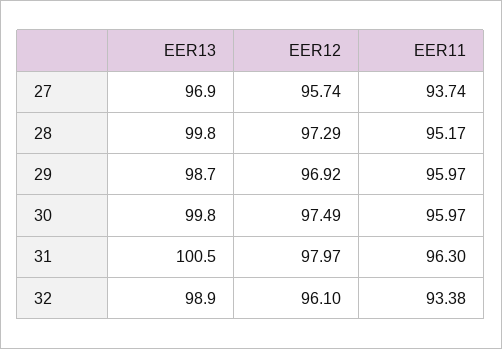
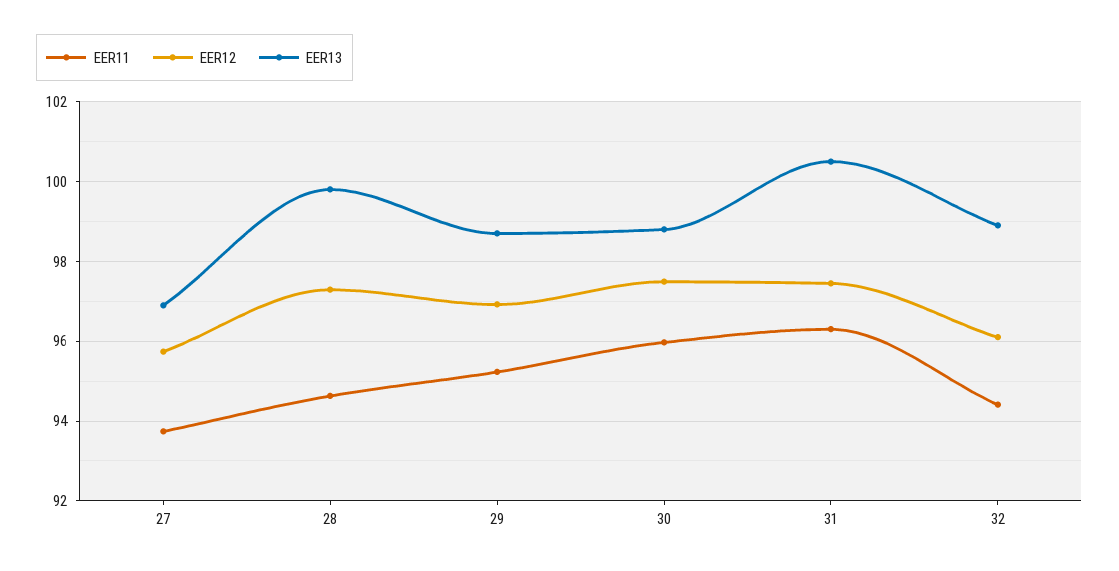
EER11, 28: 95.17 -> 94.6
EER11, 29: 95.97 -> 95.2
EER13, 30: 99.8 -> 98.8
EER12, 31: 97.97 -> 97.4
EER11, 32: 93.38 -> 94.4

